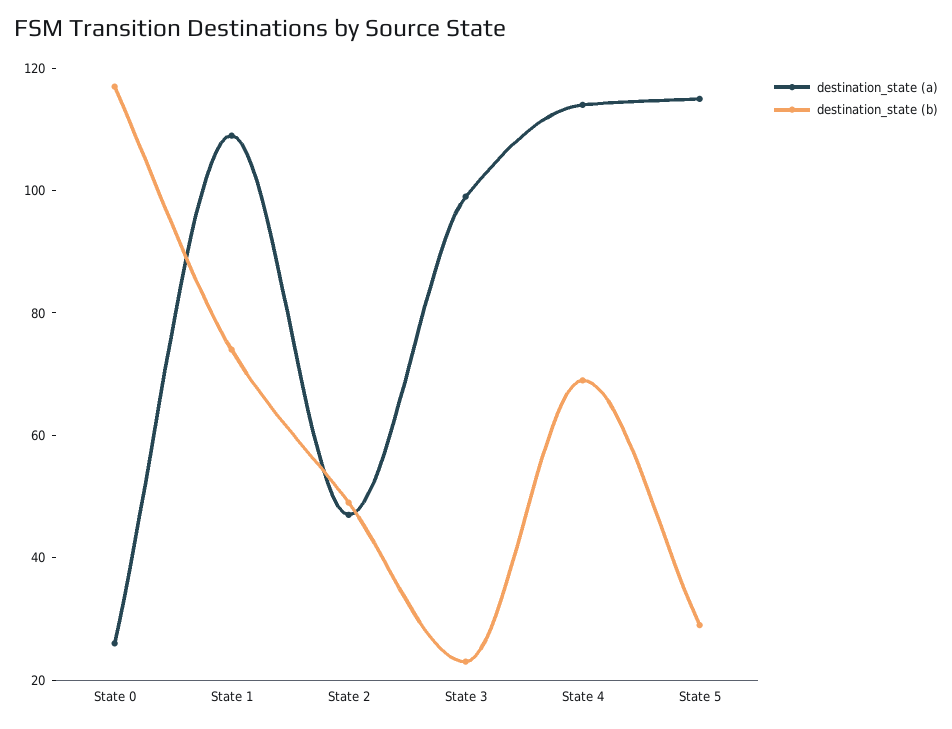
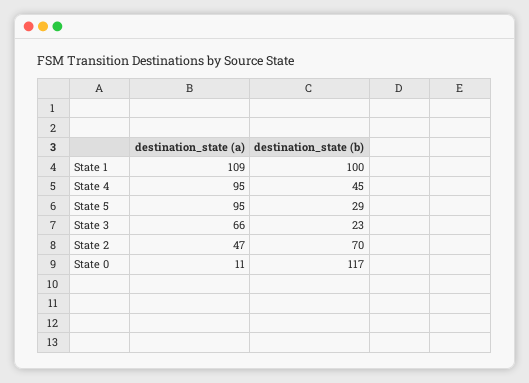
destination_state (a), State 0: 25 -> 11
destination_state (b), State 1: 75 -> 100
destination_state (b), State 2: 50 -> 70
destination_state (a), State 3: 100 -> 66
destination_state (a), State 4: 115 -> 95
destination_state (b), State 4: 70 -> 45
destination_state (a), State 5: 115 -> 95

